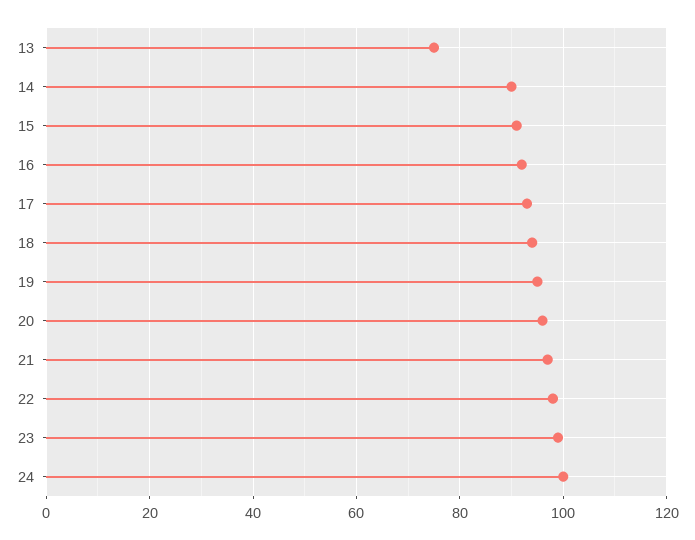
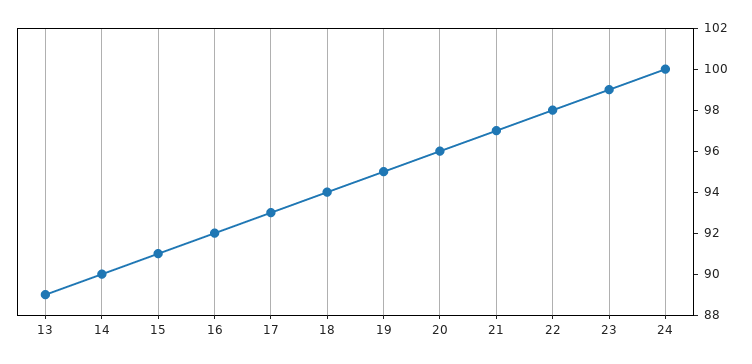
13: 75 -> 89

